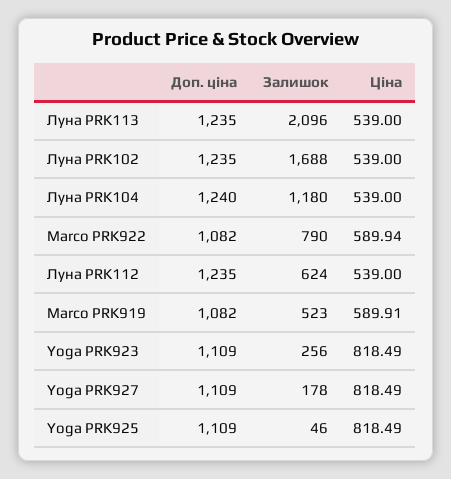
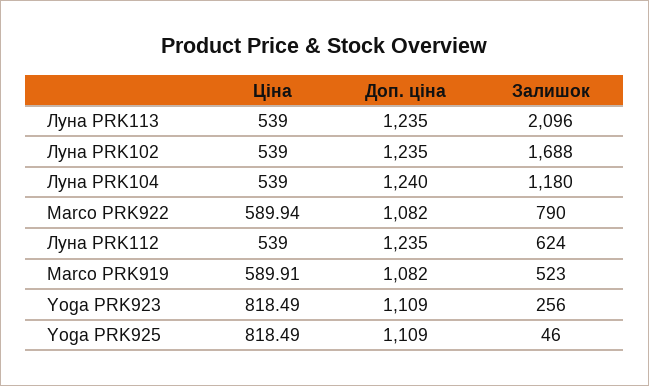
Доп. ціна, Yoga PRK927: 1109 -> none
Залишок, Yoga PRK927: 178 -> none
Ціна, Yoga PRK927: 818.49 -> none

